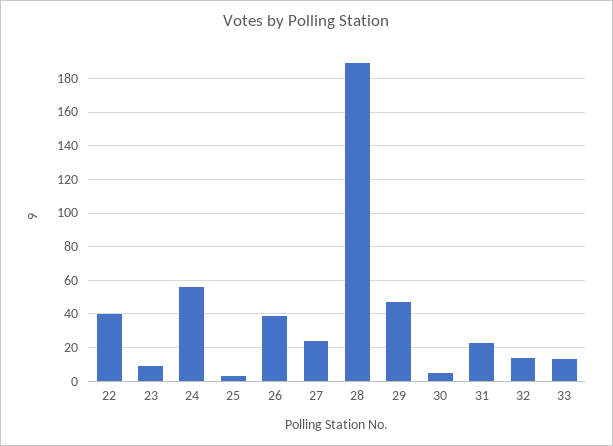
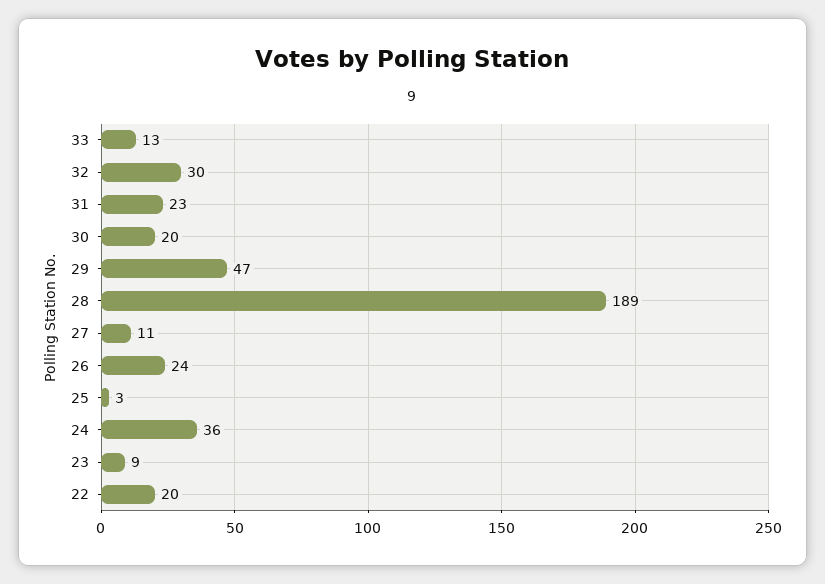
22: 40 -> 20
24: 55 -> 36
26: 40 -> 24
27: 25 -> 11
30: 5 -> 20
32: 15 -> 30

